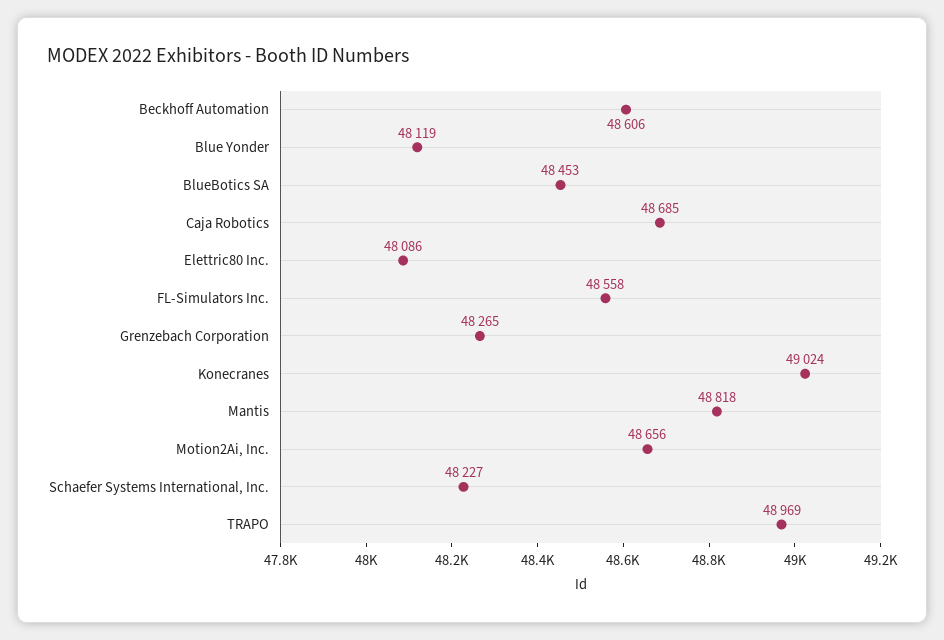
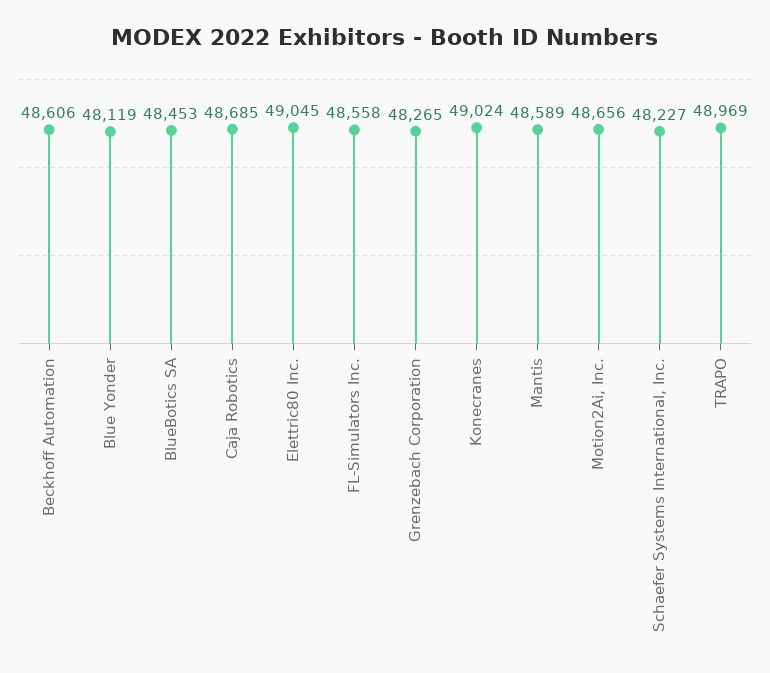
Elettric80 Inc.: 48086 -> 49045
Mantis: 48818 -> 48589

